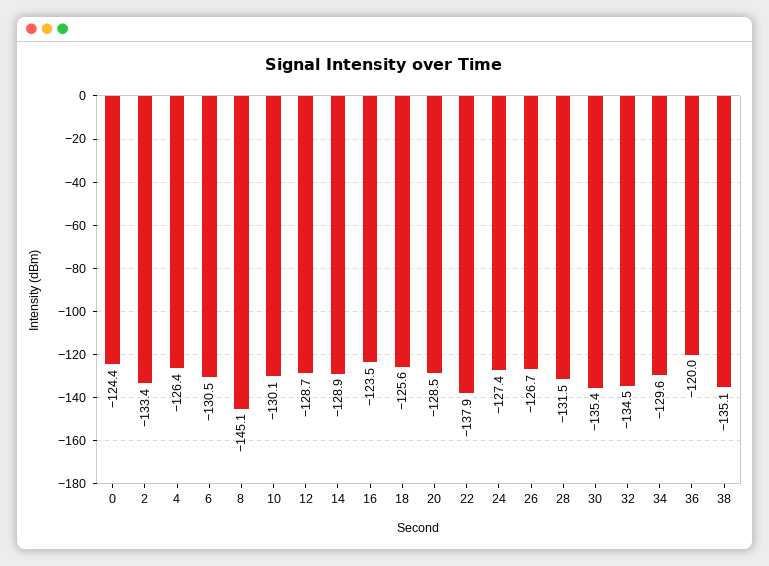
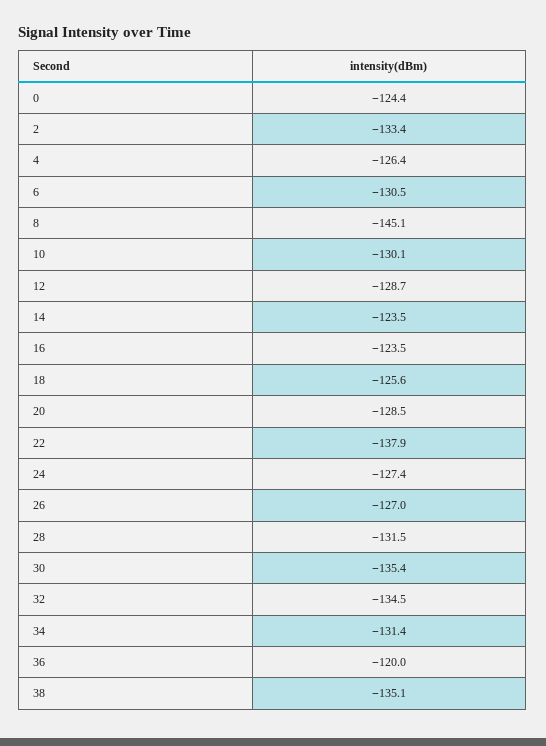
14: -128.9 -> -123.5
26: -126.7 -> -127
34: -129.6 -> -131.4

